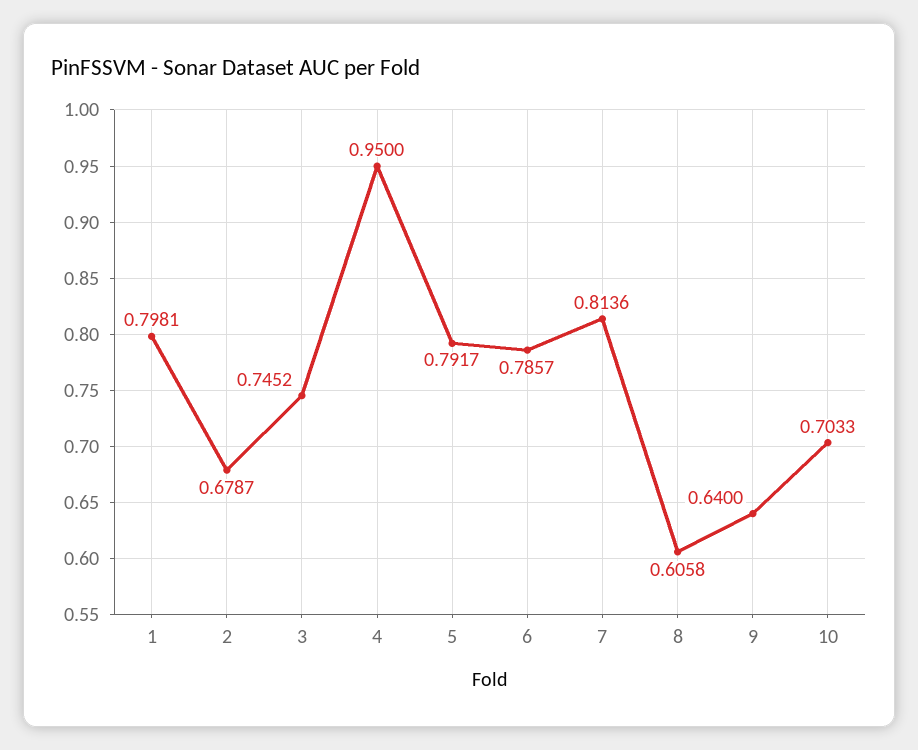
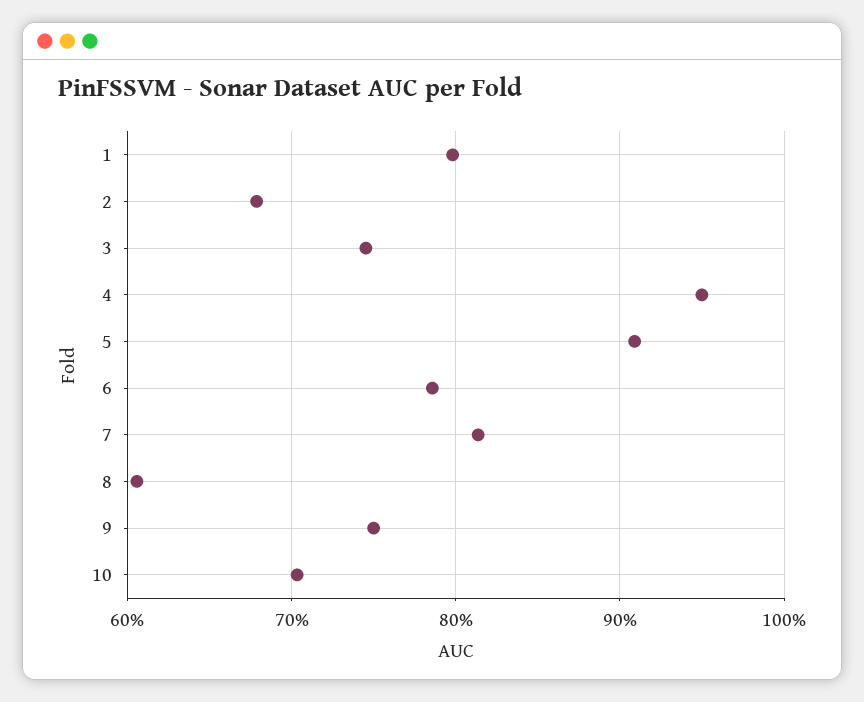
5: 0.7917 -> 0.91
9: 0.64 -> 0.75

